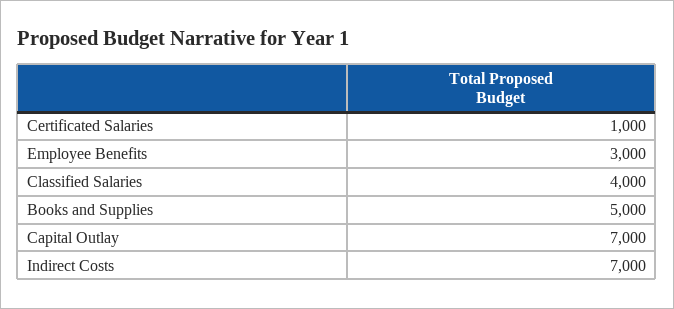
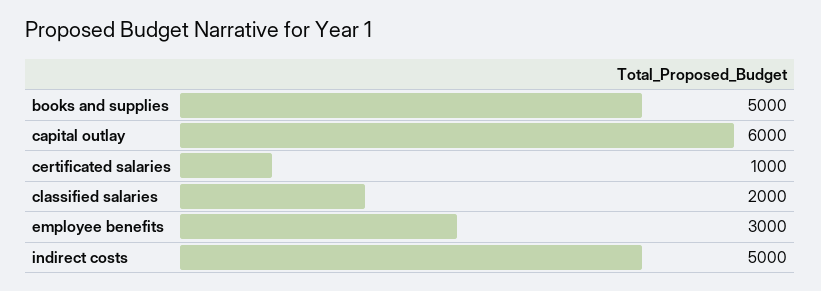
Classified Salaries: 4000 -> 2000
Capital Outlay: 7000 -> 6000
Indirect Costs: 7000 -> 5000

